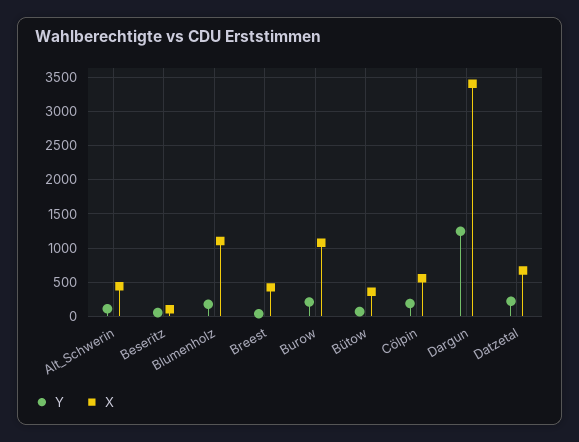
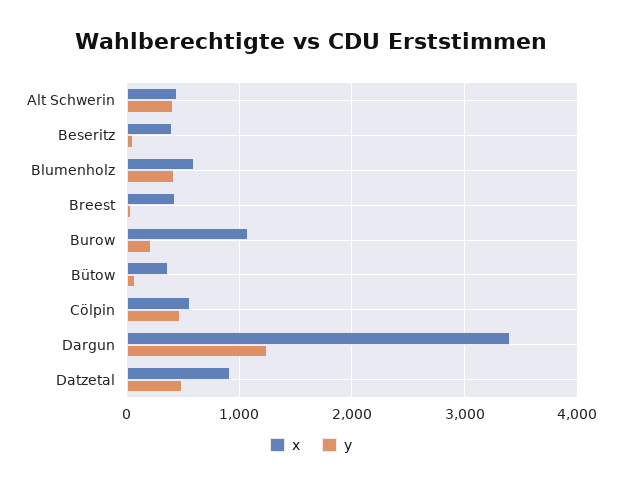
Y, Alt_Schwerin: 100 -> 400
X, Beseritz: 100 -> 400
Y, Blumenholz: 200 -> 400
X, Blumenholz: 1100 -> 600
Y, Cölpin: 200 -> 500
Y, Datzetal: 200 -> 500
X, Datzetal: 700 -> 900

